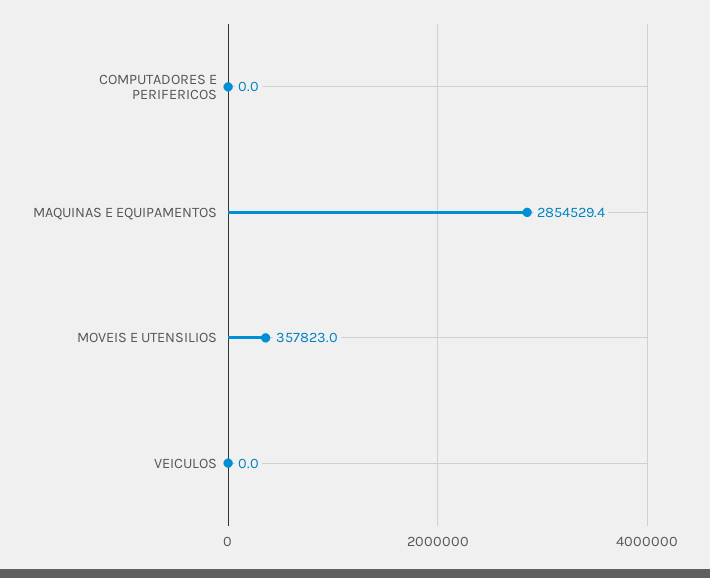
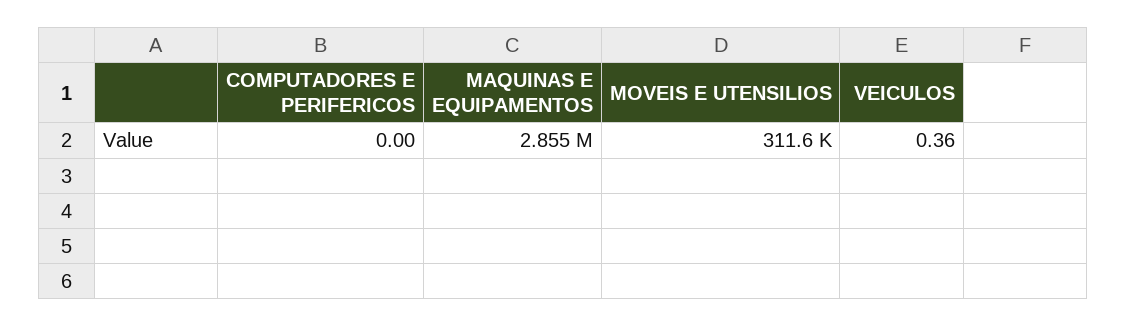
MOVEIS E UTENSILIOS: 357823 -> 311600
VEICULOS: 0 -> 0.36

